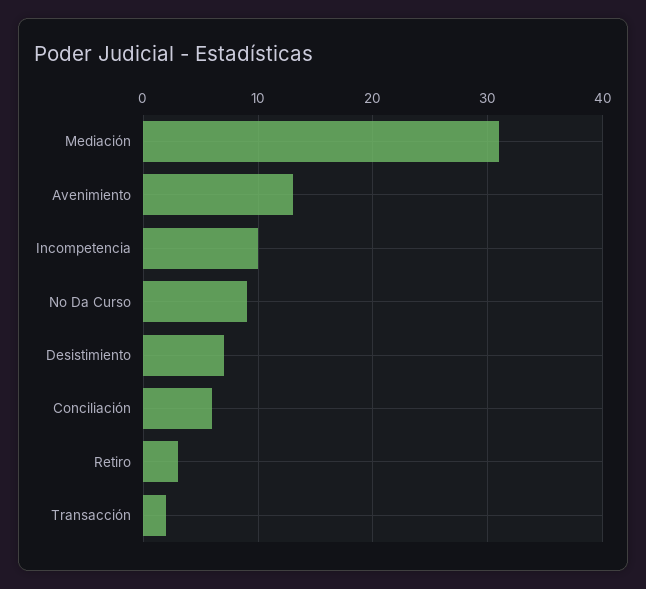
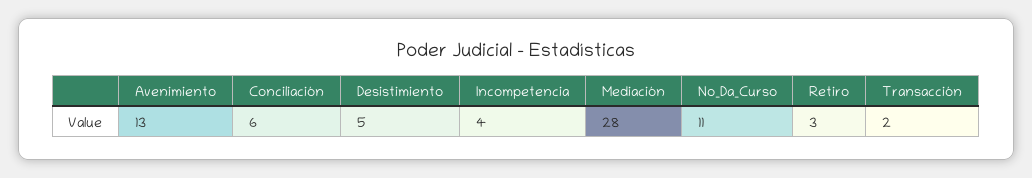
Mediación: 31 -> 28
Incompetencia: 10 -> 4
No Da Curso: 9 -> 11
Desistimiento: 7 -> 5

